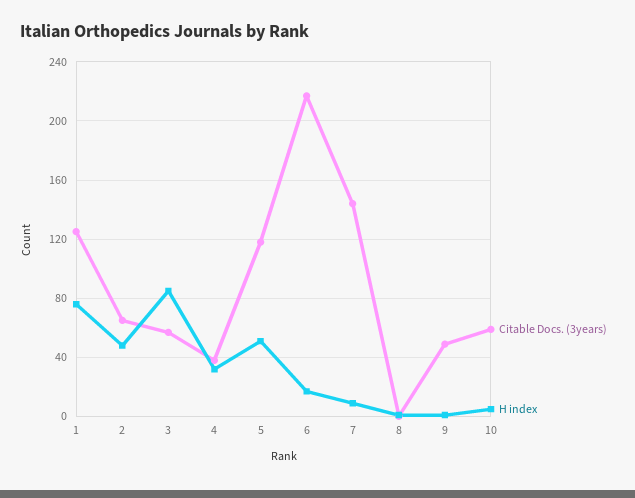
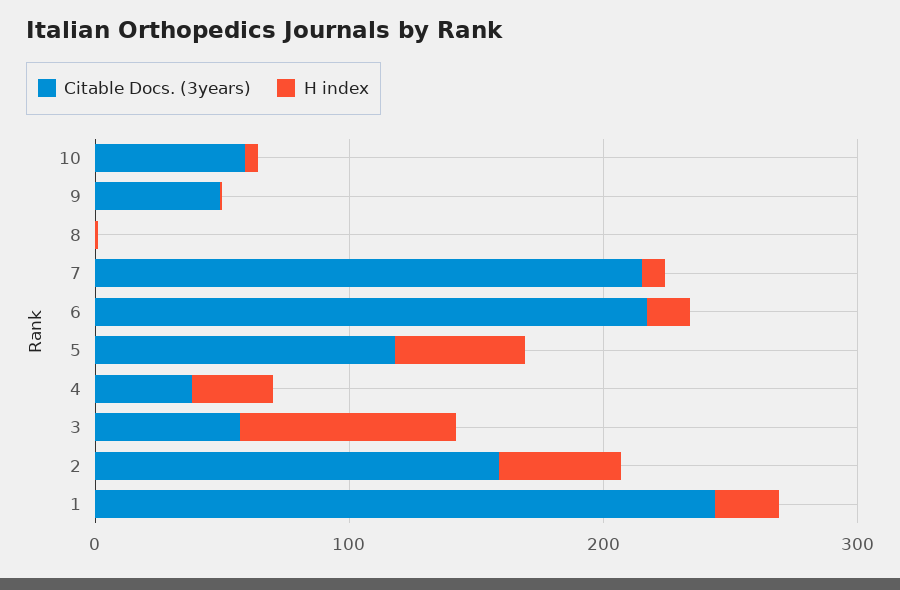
Citable Docs. (3years), 1: 125 -> 240
H index, 1: 75 -> 20
Citable Docs. (3years), 2: 65 -> 160
Citable Docs. (3years), 7: 145 -> 220

